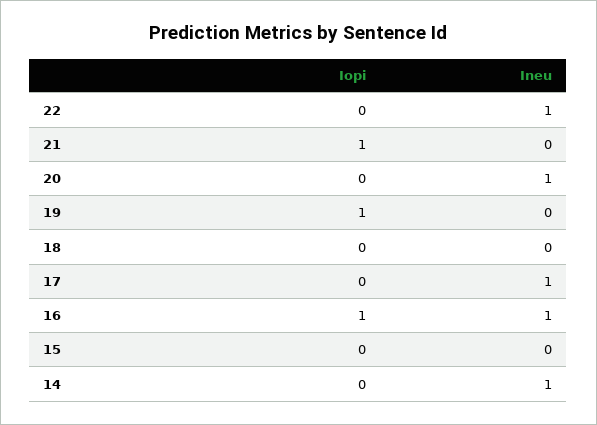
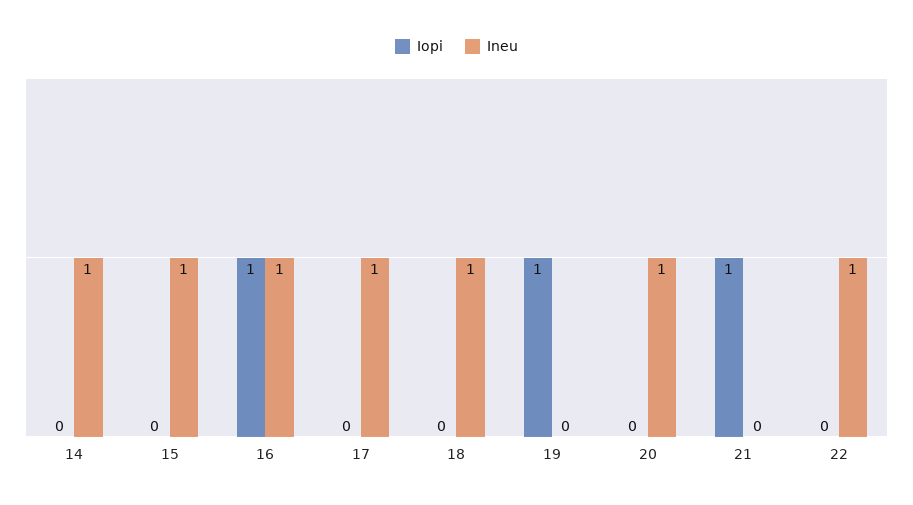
Ineu, 18: 0 -> 1
Ineu, 15: 0 -> 1

